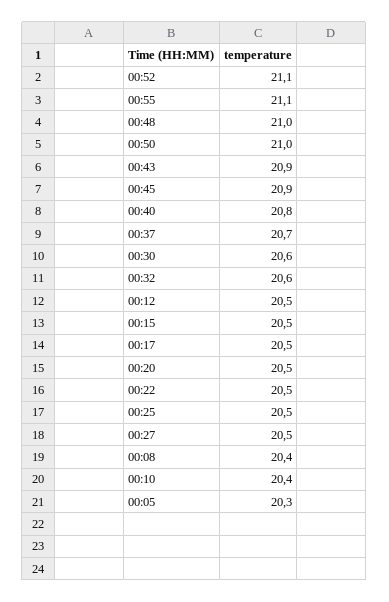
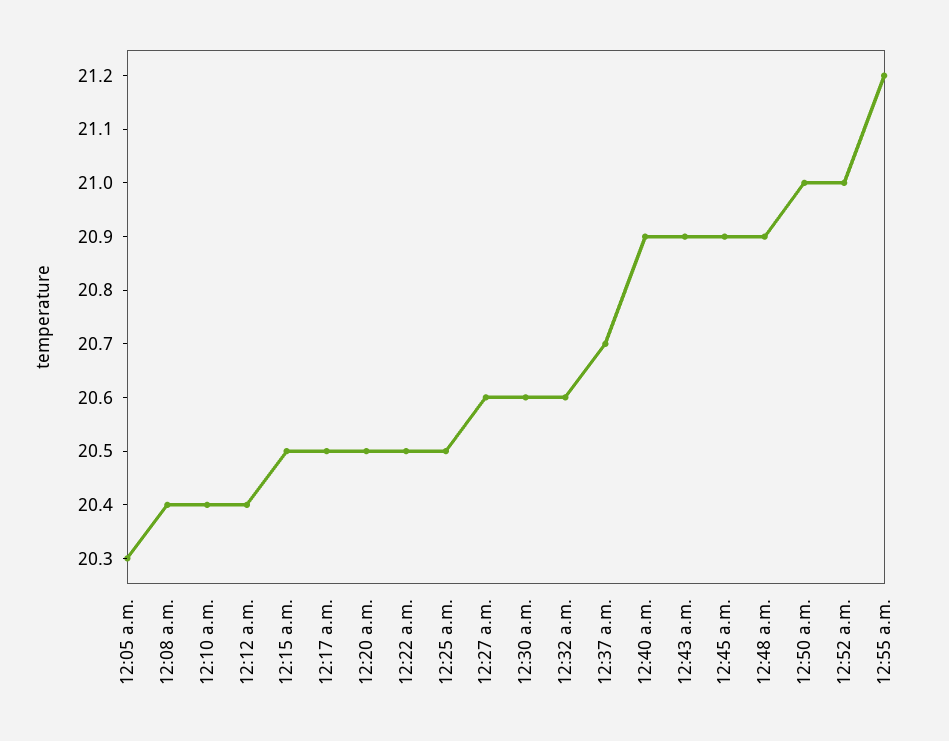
00:52: 21.1 -> 21
00:55: 21.1 -> 21.2
00:48: 21 -> 20.9
00:40: 20.8 -> 20.9
00:12: 20.5 -> 20.4
00:27: 20.5 -> 20.6

